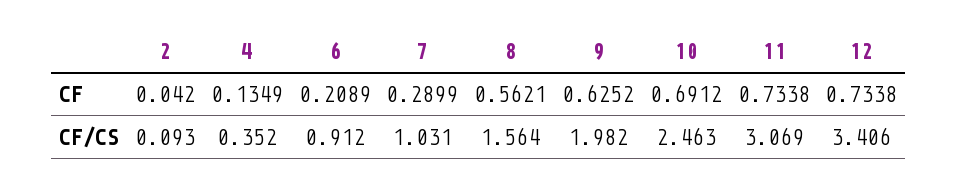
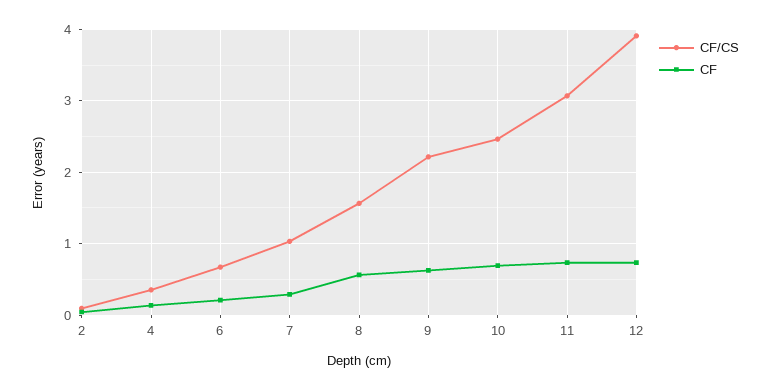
CF/CS, 6: 0.912 -> 0.7
CF/CS, 9: 1.982 -> 2.2
CF/CS, 12: 3.406 -> 3.9

